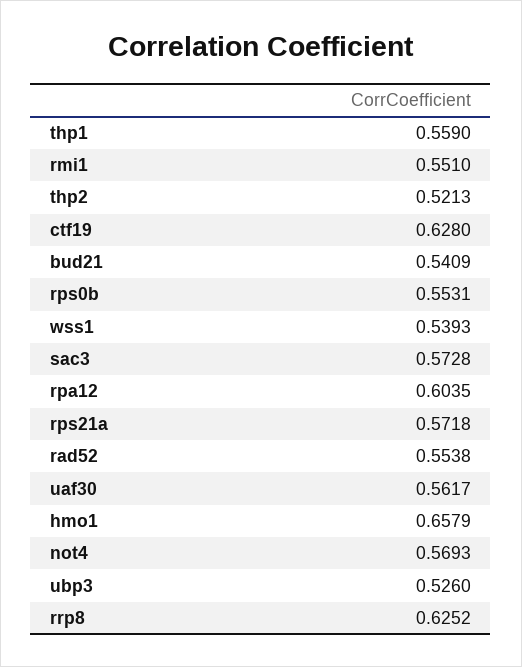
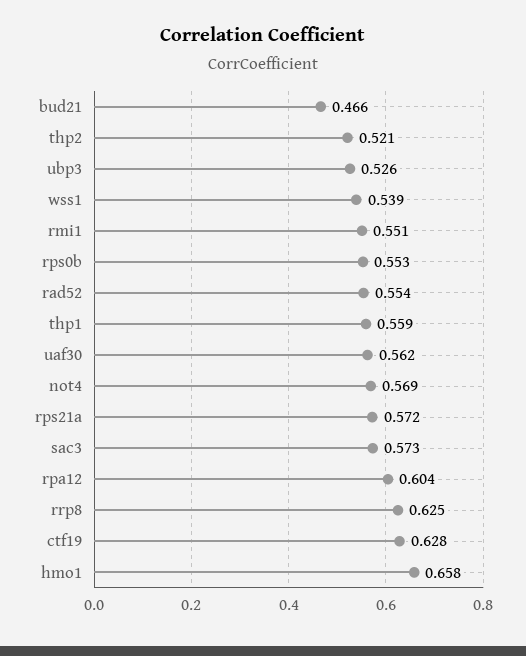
bud21: 0.5409 -> 0.466

